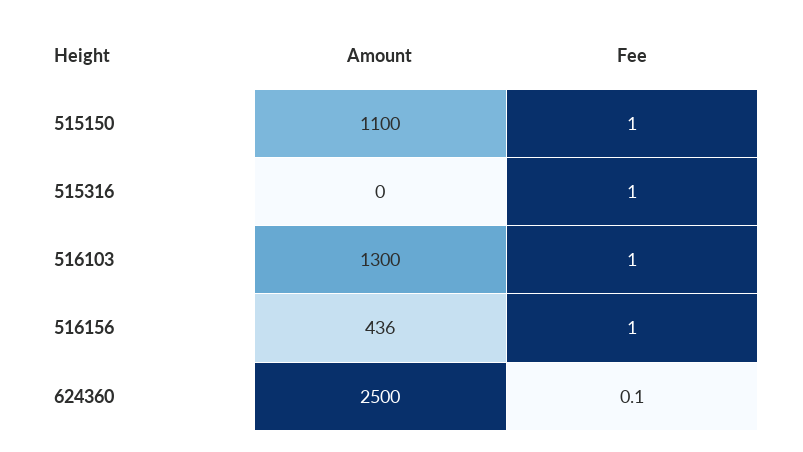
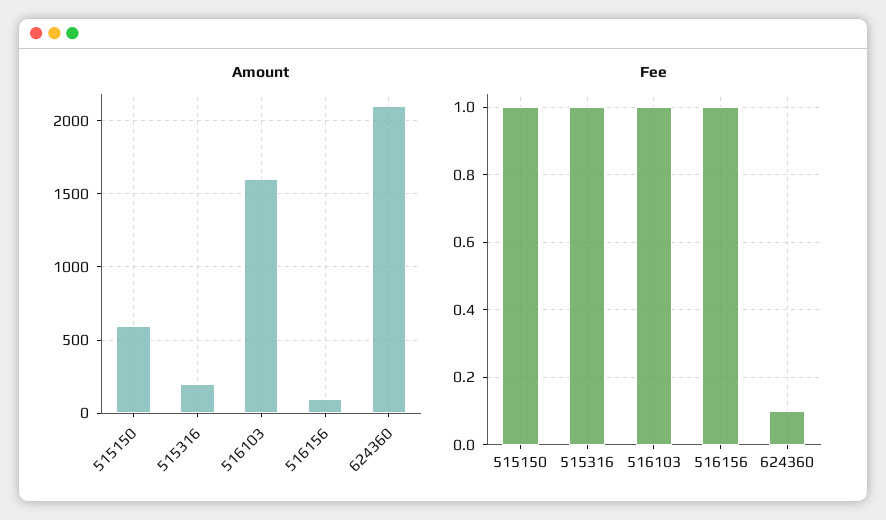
Amount, 515150: 1100 -> 600
Amount, 515316: 0 -> 200
Amount, 516103: 1300 -> 1600
Amount, 516156: 436 -> 100
Amount, 624360: 2500 -> 2100

